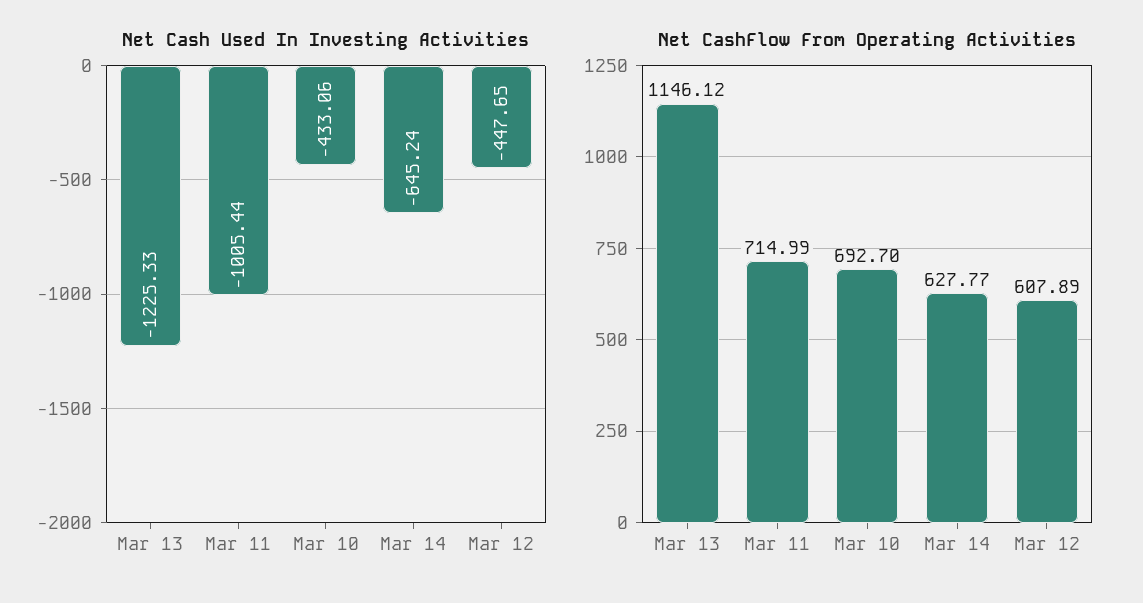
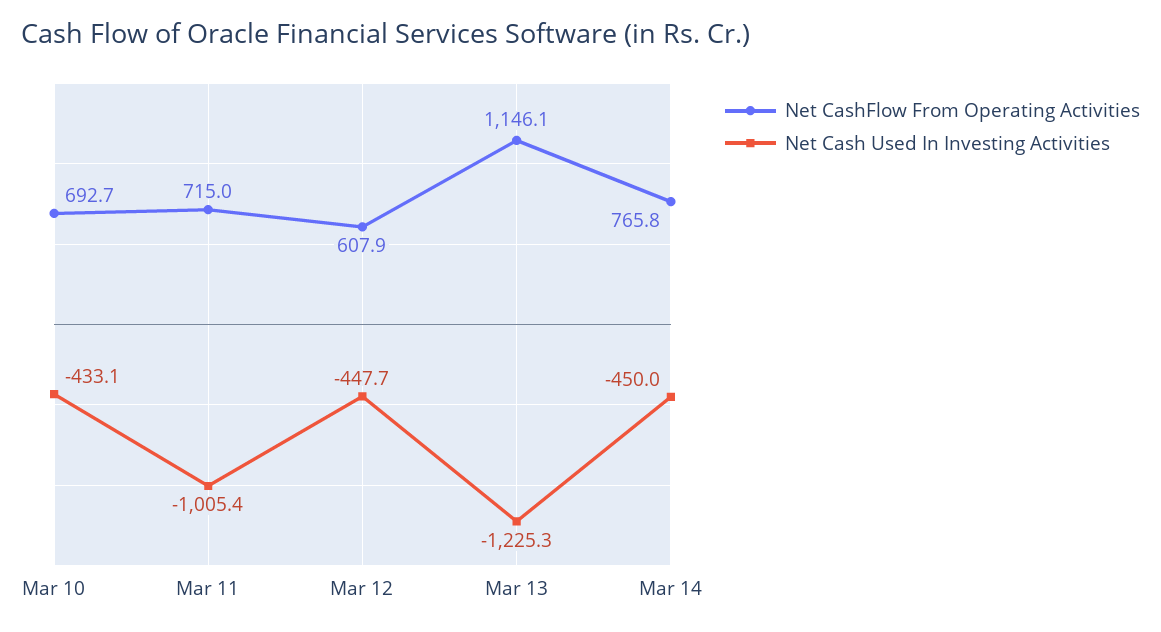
Net Cash Used In Investing Activities, Mar 14: -645.24 -> -450
Net CashFlow From Operating Activities, Mar 14: 627.77 -> 765.8

